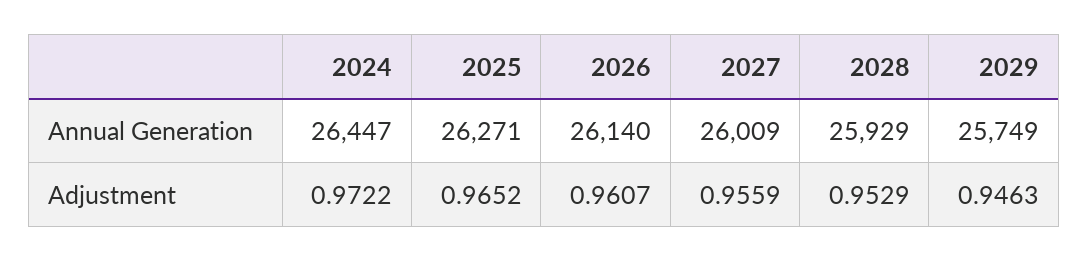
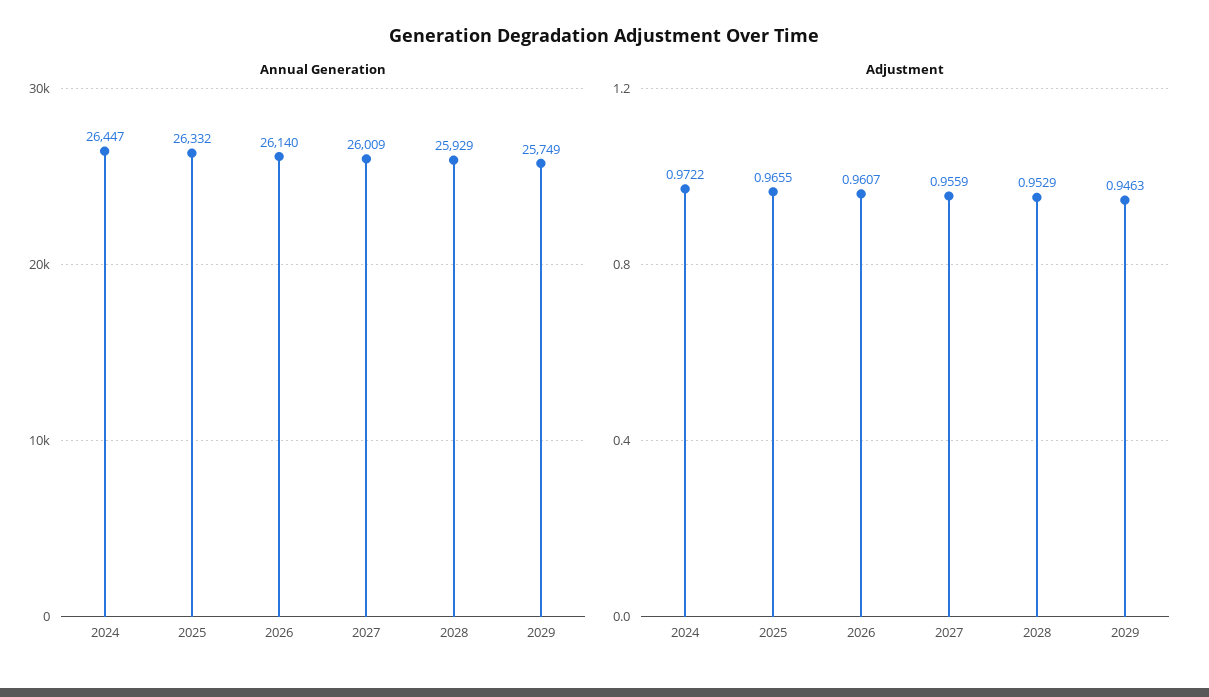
Annual Generation, 2025: 26271 -> 26332
Adjustment, 2025: 0.9652 -> 0.9655

